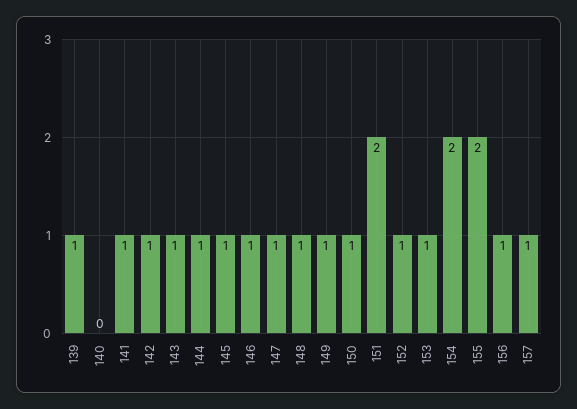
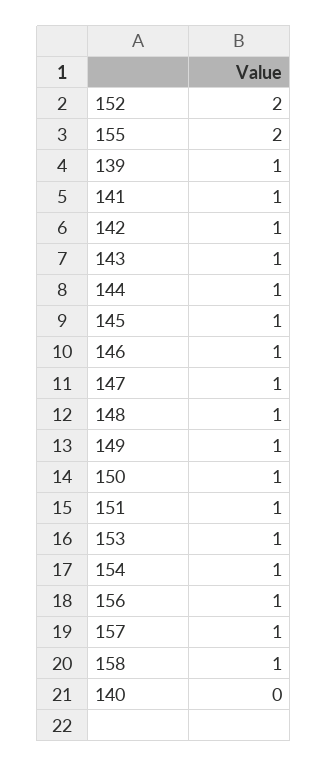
151: 2 -> 1
152: 1 -> 2
154: 2 -> 1
158: none -> 1

